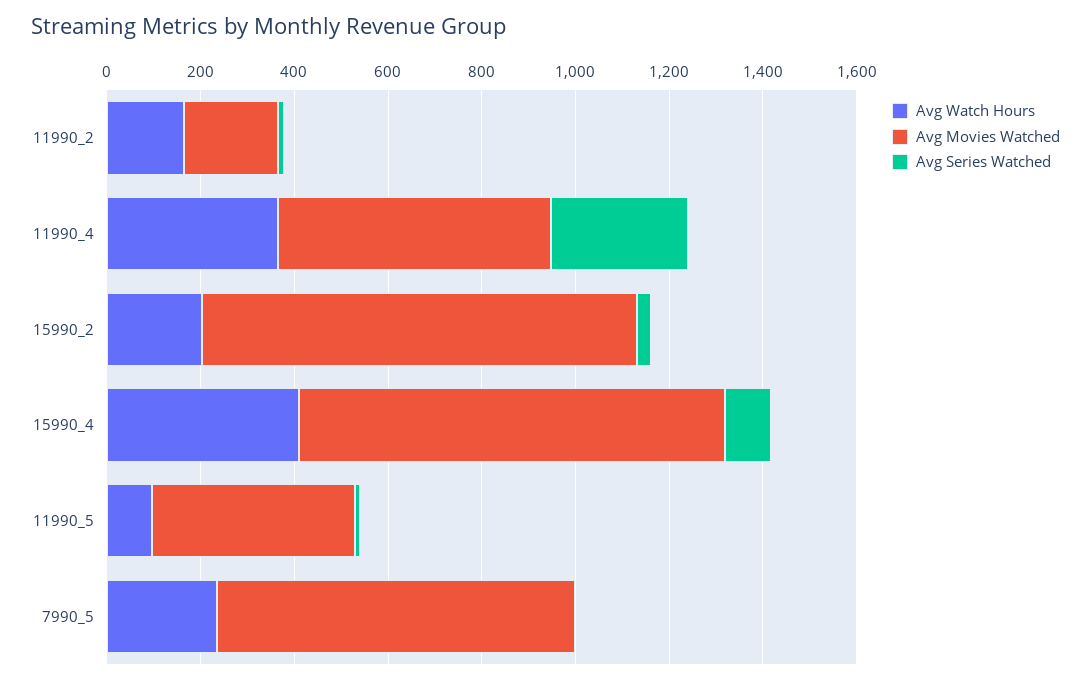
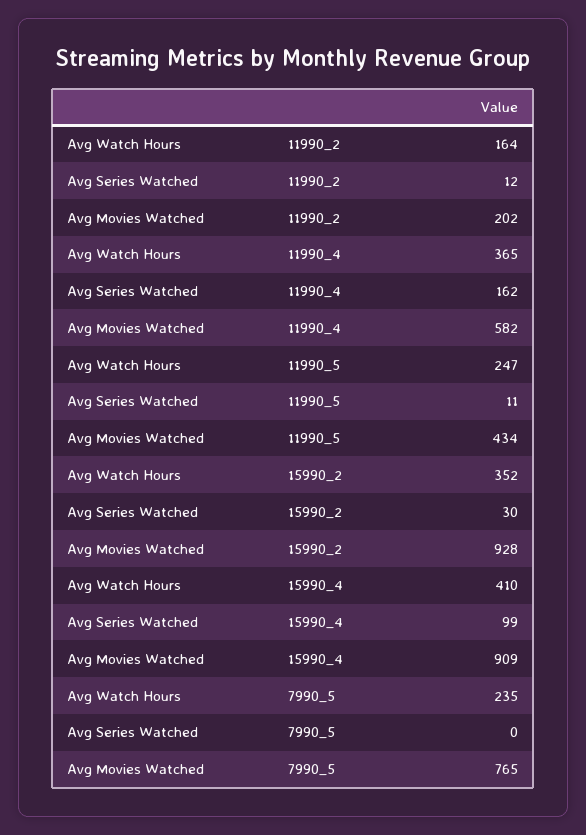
Avg Series Watched, 11990_4: 300 -> 162
Avg Watch Hours, 15990_2: 200 -> 352
Avg Watch Hours, 11990_5: 100 -> 247

